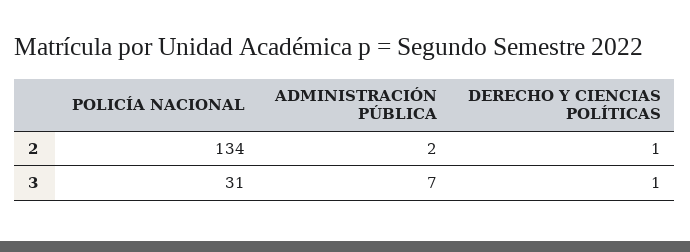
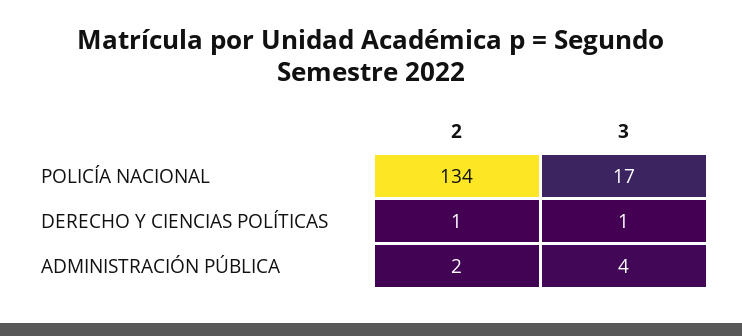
POLICÍA NACIONAL, 3: 31 -> 17
ADMINISTRACIÓN PÚBLICA, 3: 7 -> 4

